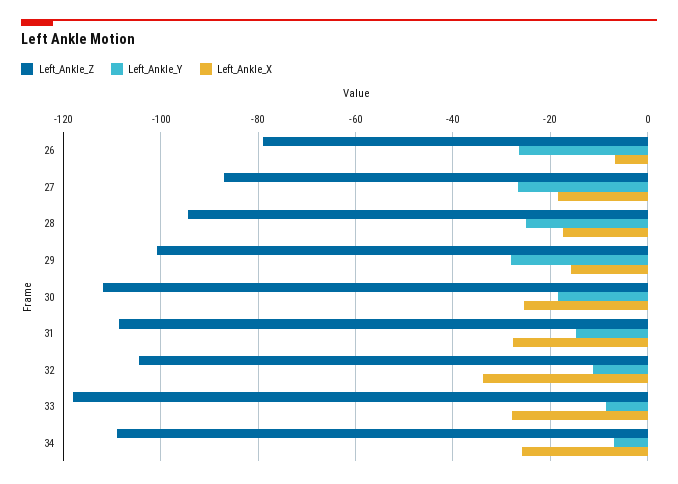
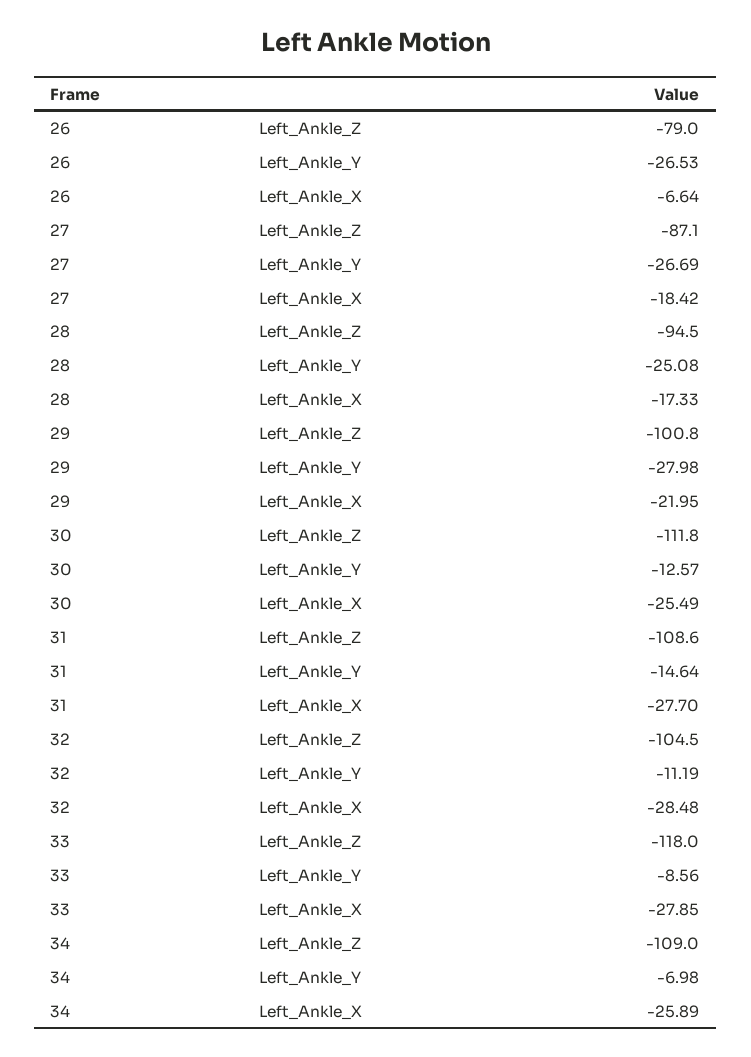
Left_Ankle_X, 29: -16 -> -21.95
Left_Ankle_Y, 30: -18 -> -12.57
Left_Ankle_X, 32: -34 -> -28.48

